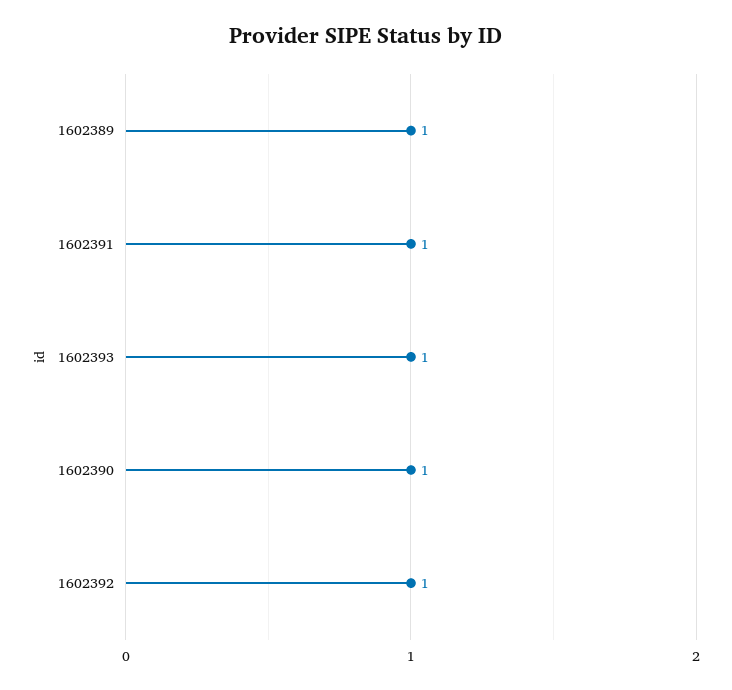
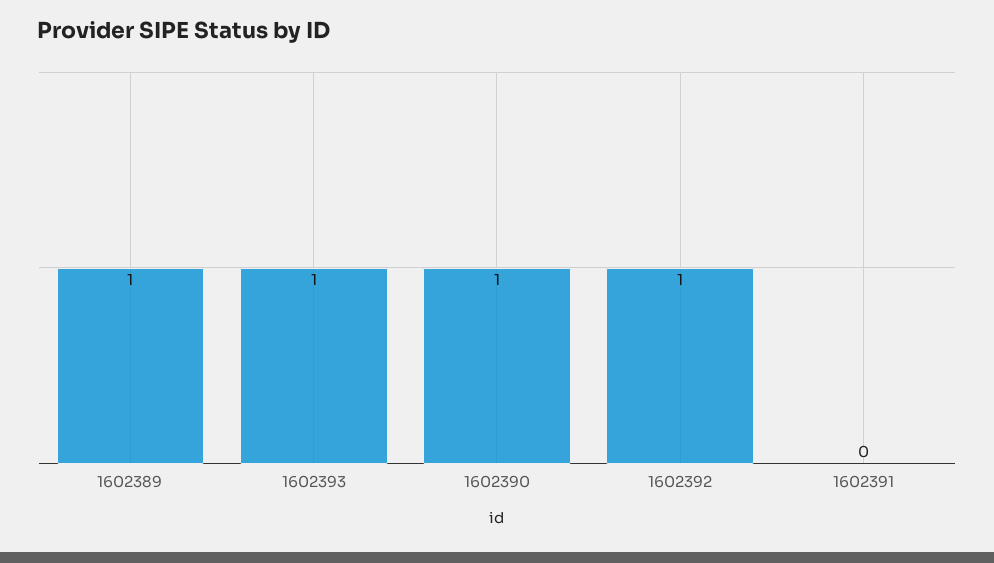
1602391: 1 -> 0

